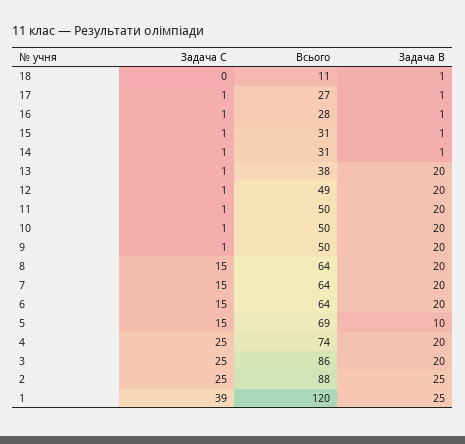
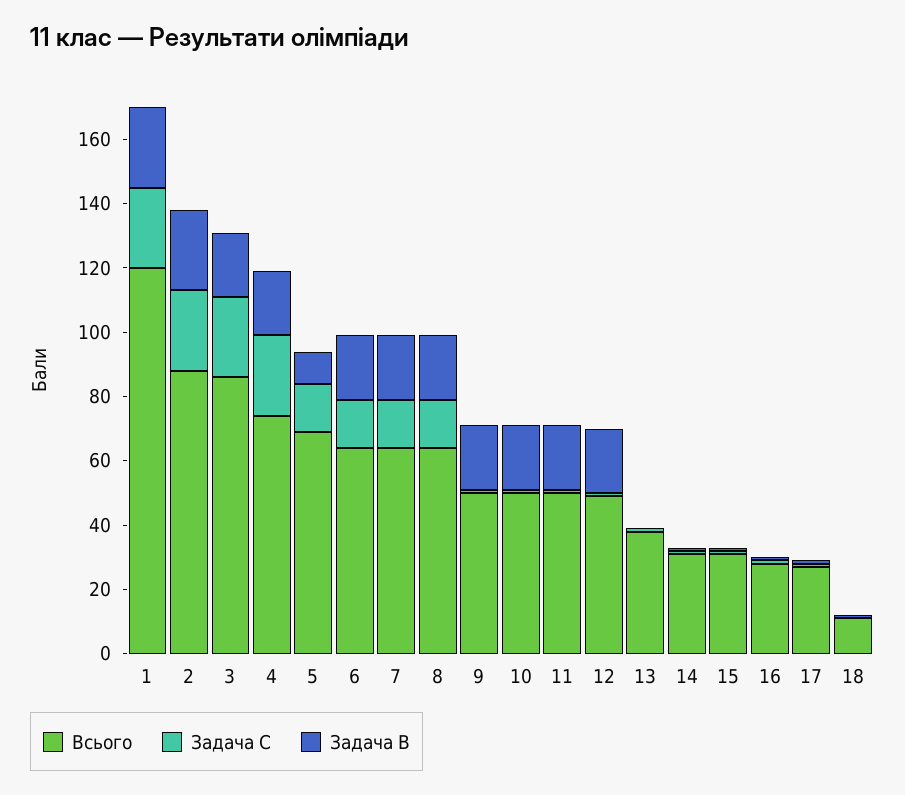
Задача B, 13: 20 -> 0
Задача C, 1: 39 -> 25

